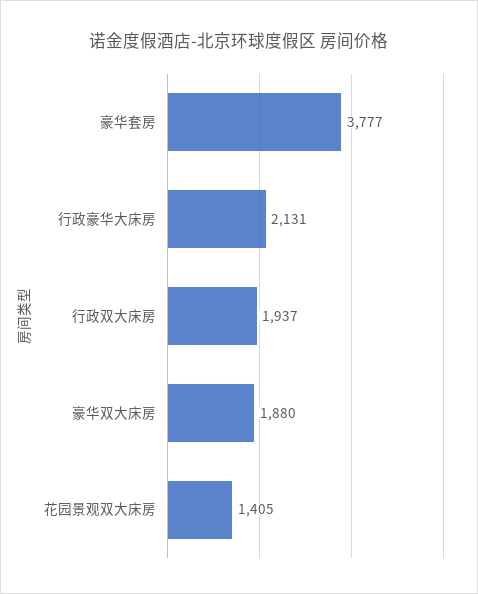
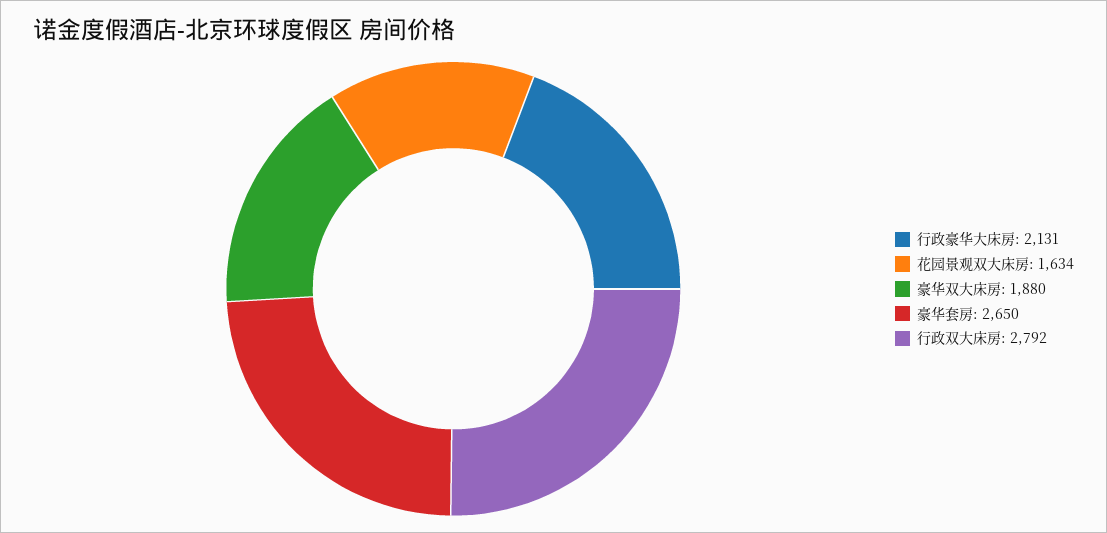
豪华套房: 3777 -> 2650
行政双大床房: 1937 -> 2792
花园景观双大床房: 1405 -> 1634

